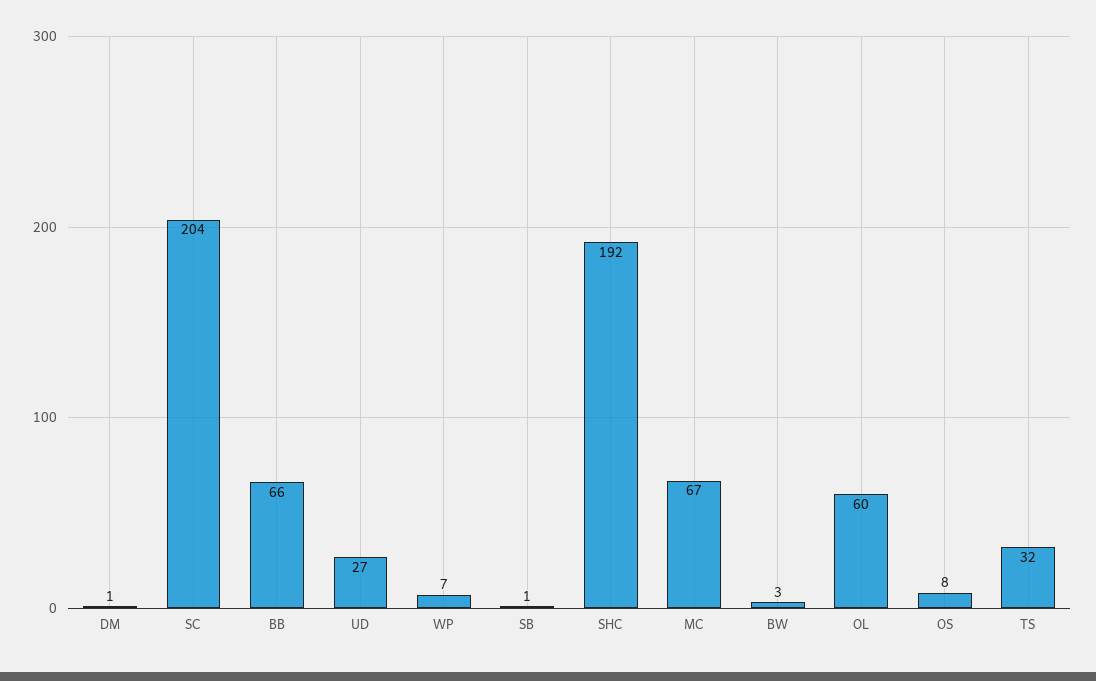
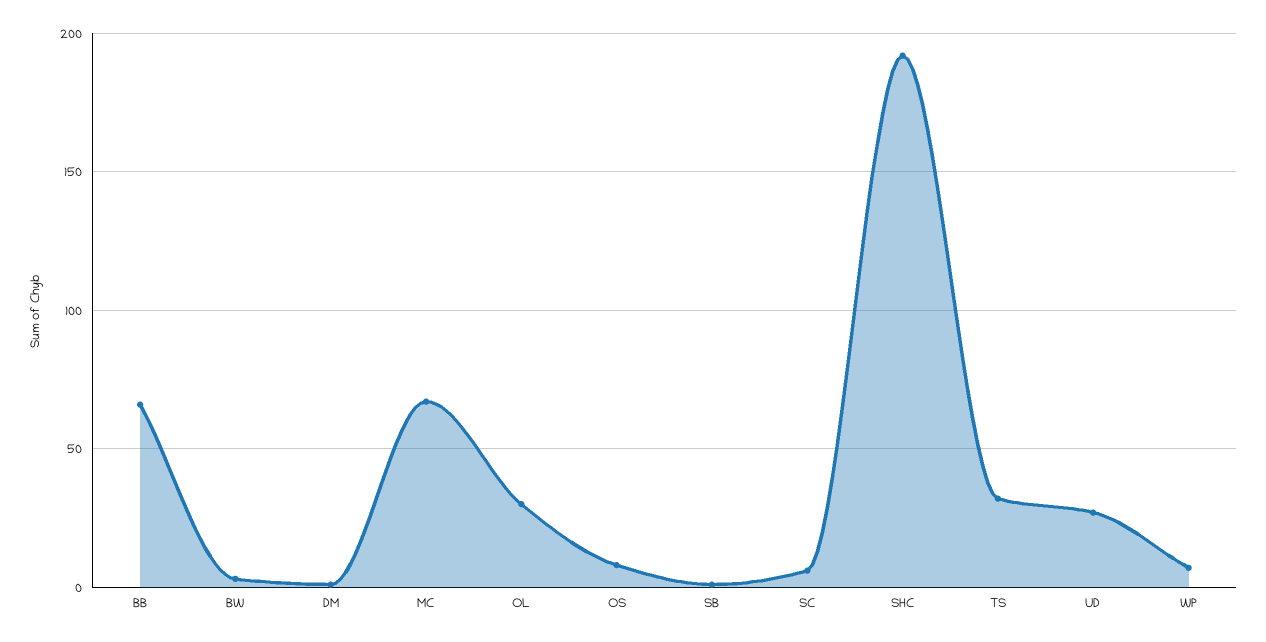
SC: 204 -> 5
OL: 60 -> 30

